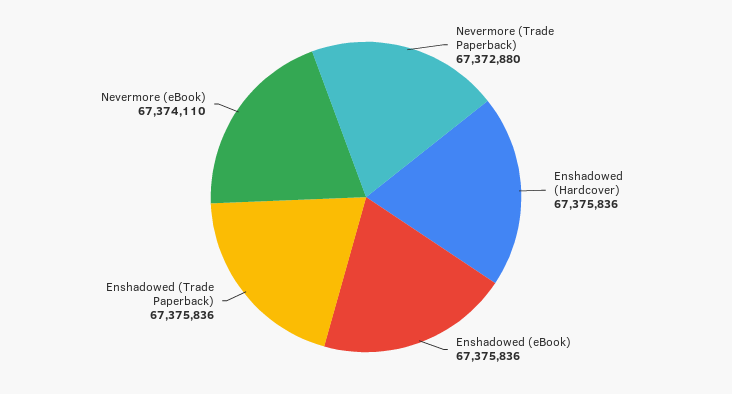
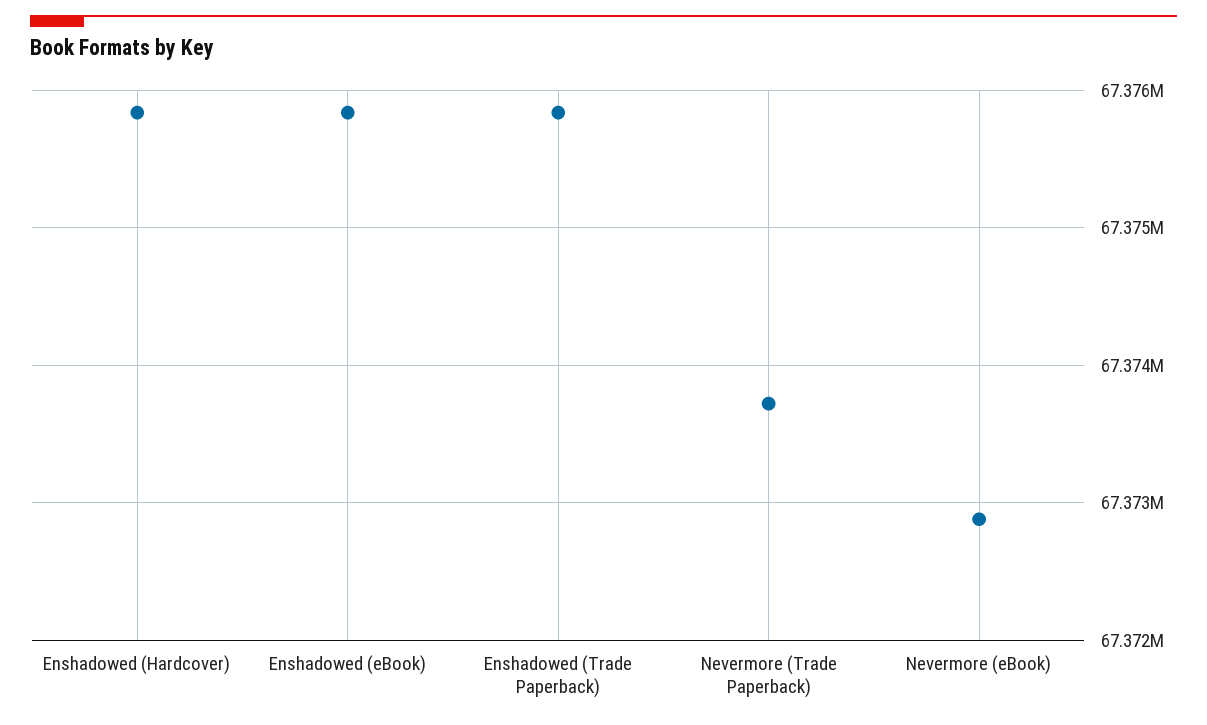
Nevermore (Trade Paperback): 67372880 -> 67373700
Nevermore (eBook): 67374110 -> 67372900

